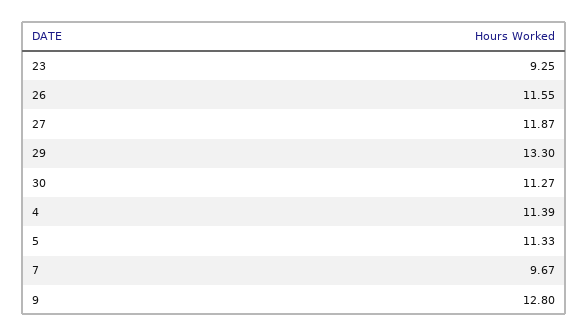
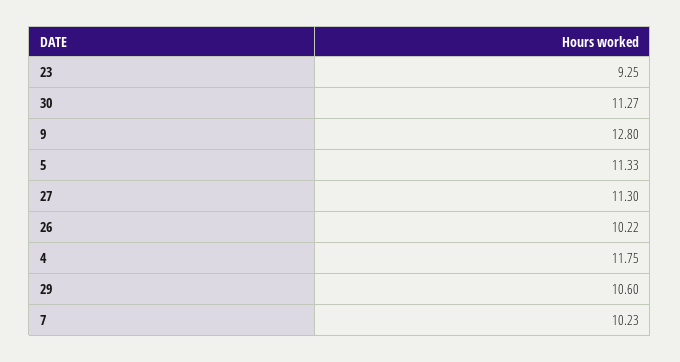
26: 11.55 -> 10.22
27: 11.87 -> 11.3
29: 13.3 -> 10.6
4: 11.39 -> 11.75
7: 9.67 -> 10.23

